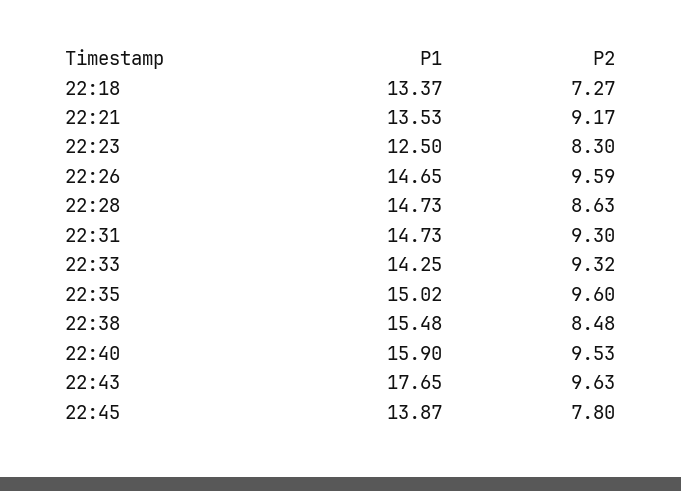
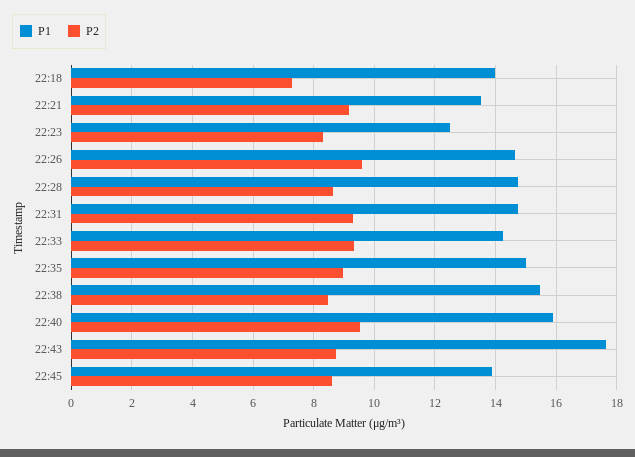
P1, 22:18: 13.37 -> 14
P2, 22:35: 9.6 -> 9
P2, 22:43: 9.63 -> 8.8
P2, 22:45: 7.8 -> 8.6

